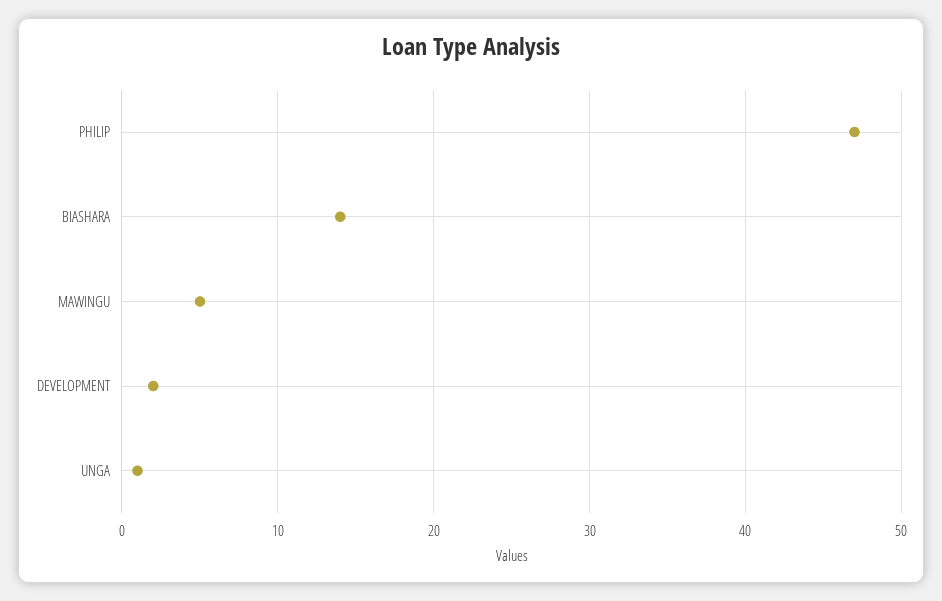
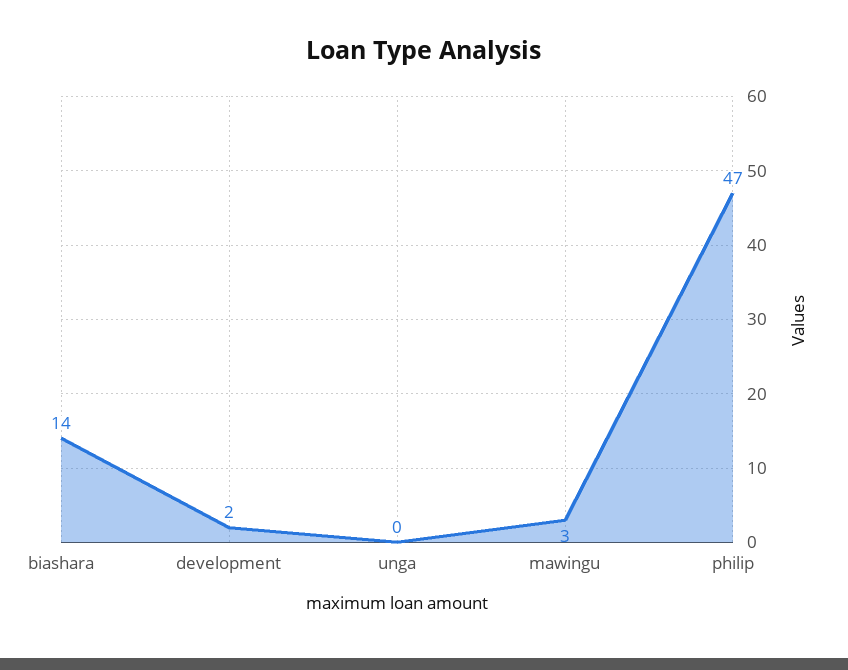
MAWINGU: 5 -> 3
UNGA: 1 -> 0

